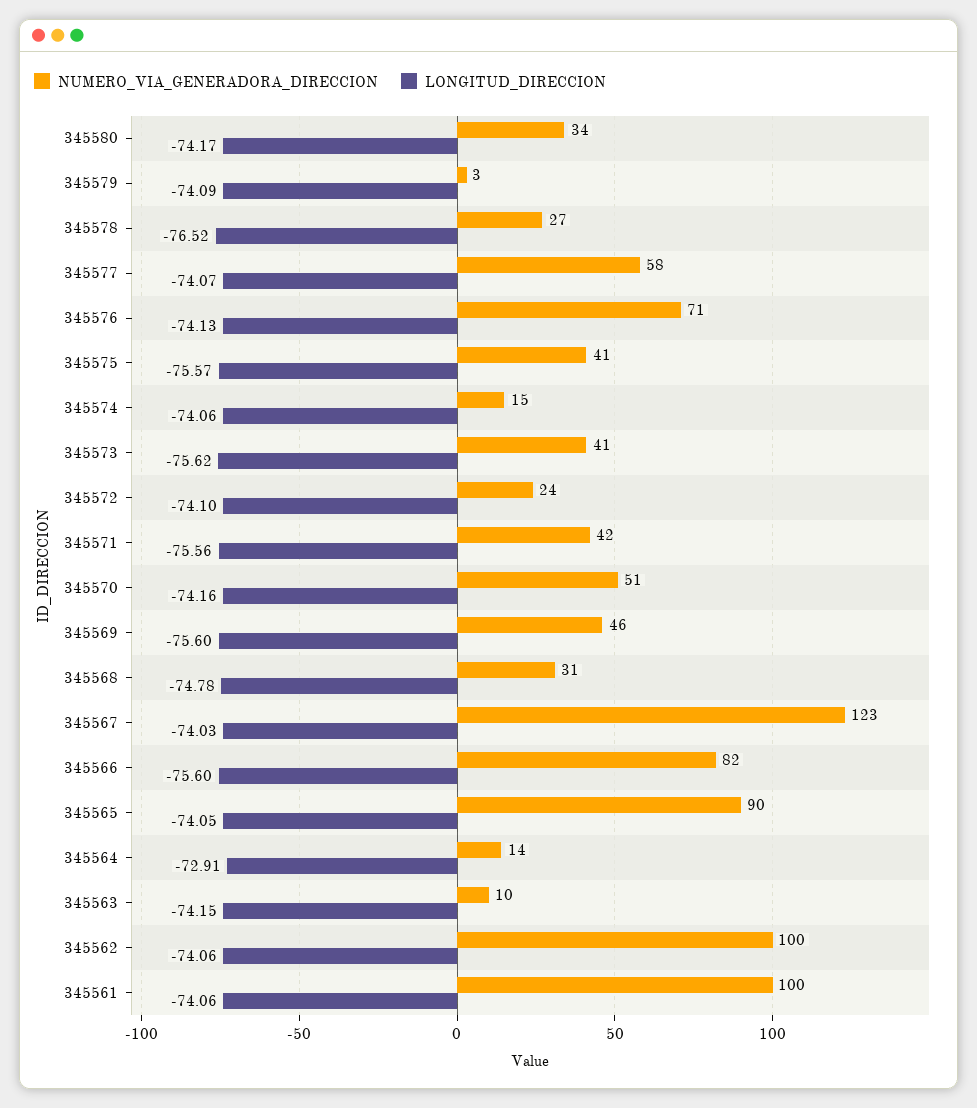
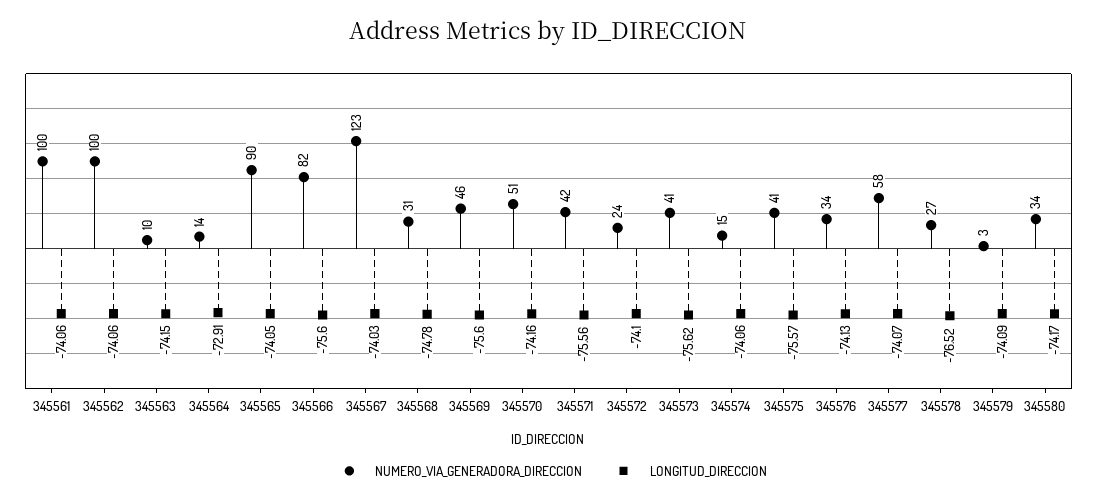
NUMERO_VIA_GENERADORA_DIRECCION, 345576: 71 -> 34

